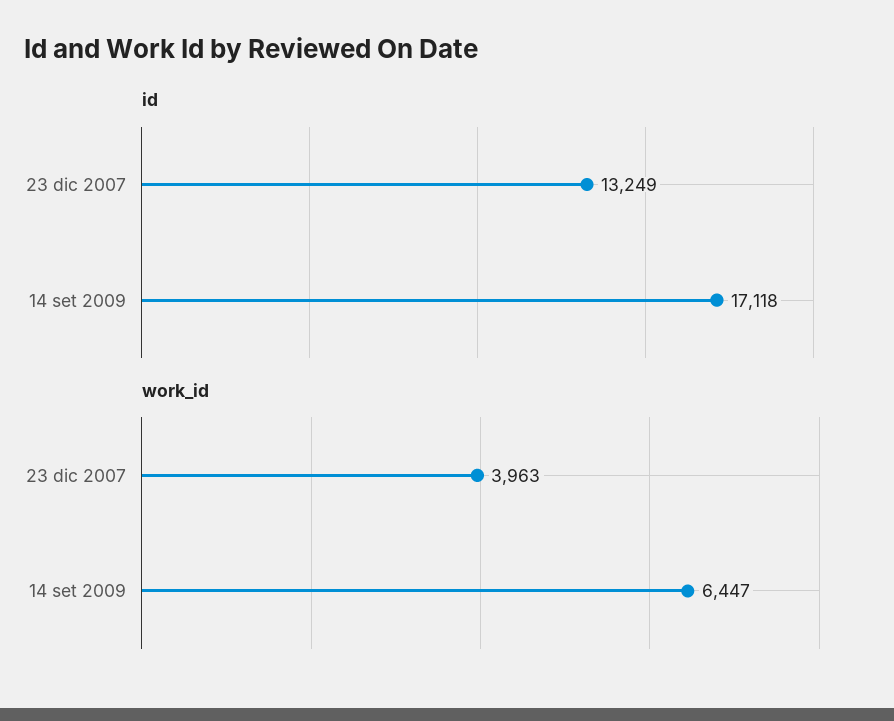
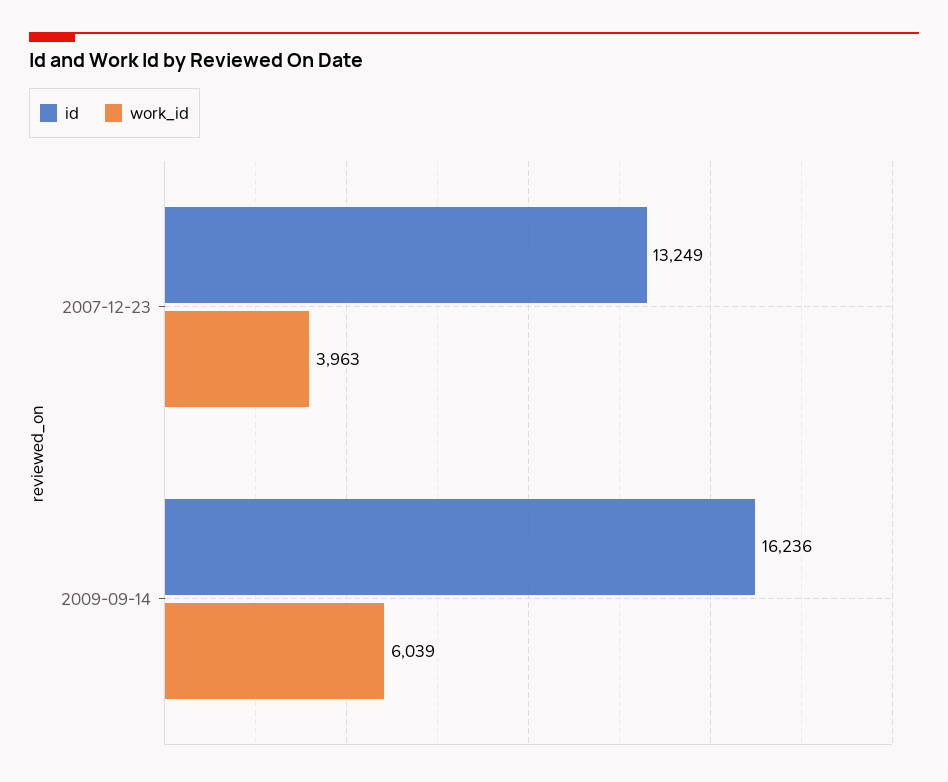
id, 14 set 2009: 17118 -> 16236
work_id, 14 set 2009: 6447 -> 6039

